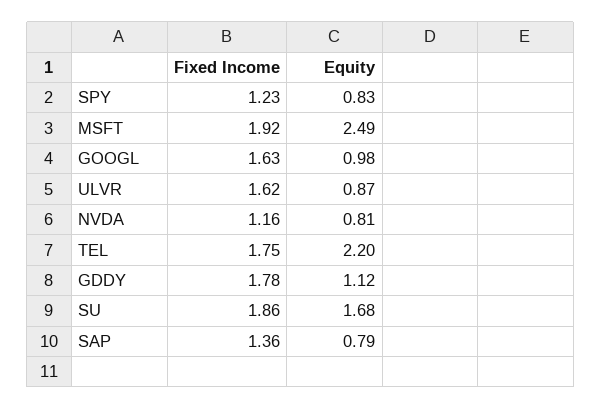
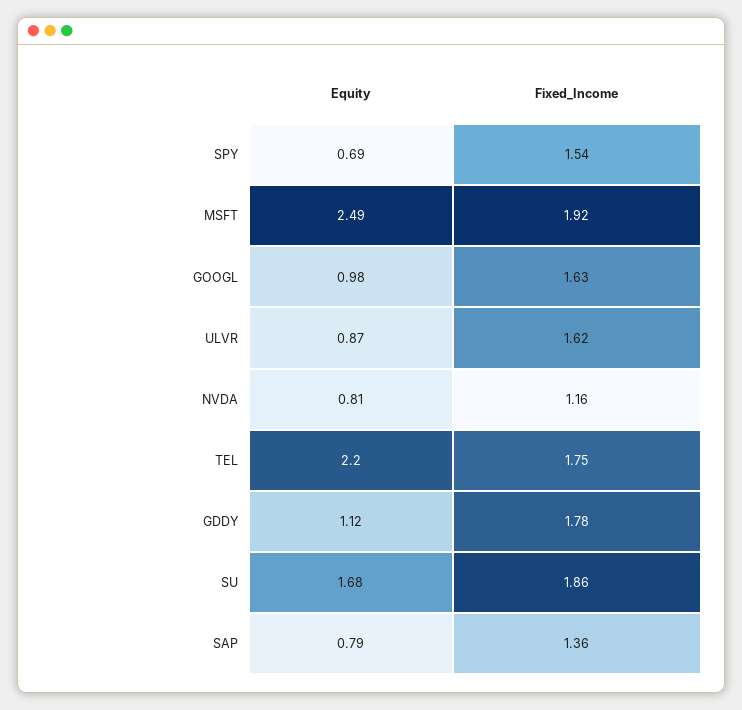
Fixed Income, SPY: 1.23 -> 1.54
Equity, SPY: 0.83 -> 0.69

